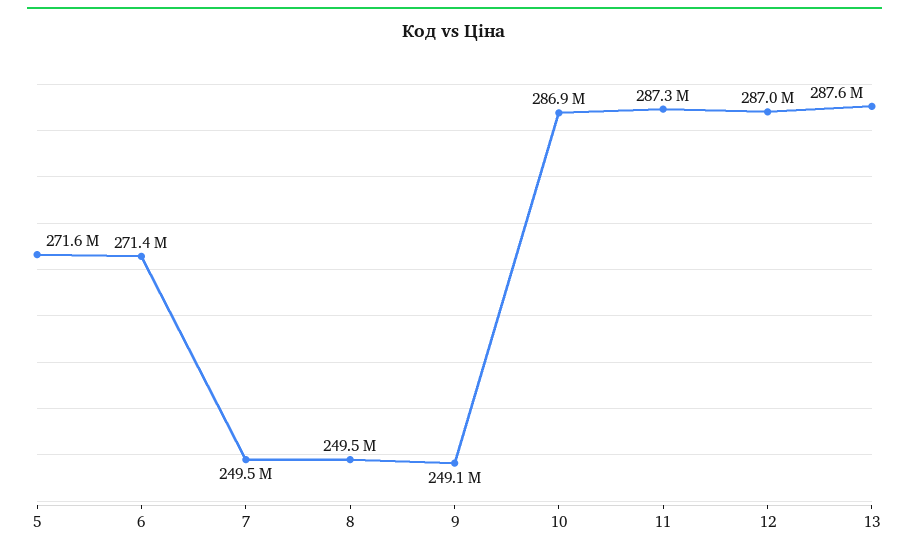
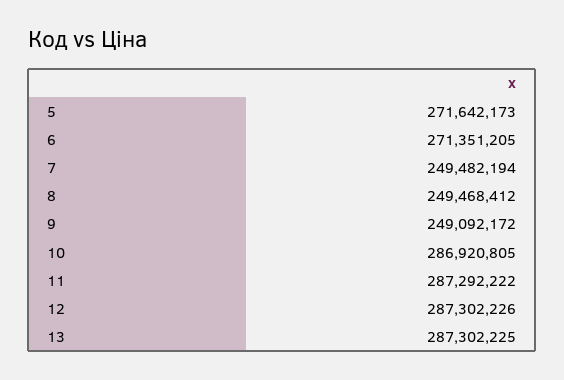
12: 287000000 -> 287302226
13: 287600000 -> 287302225

